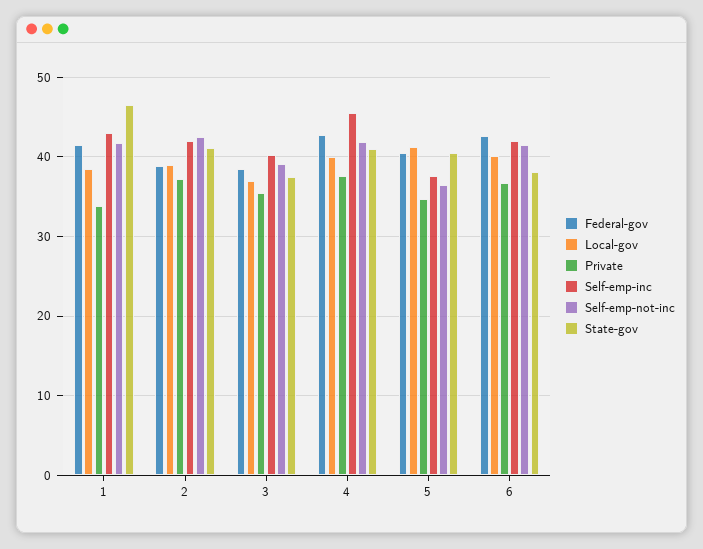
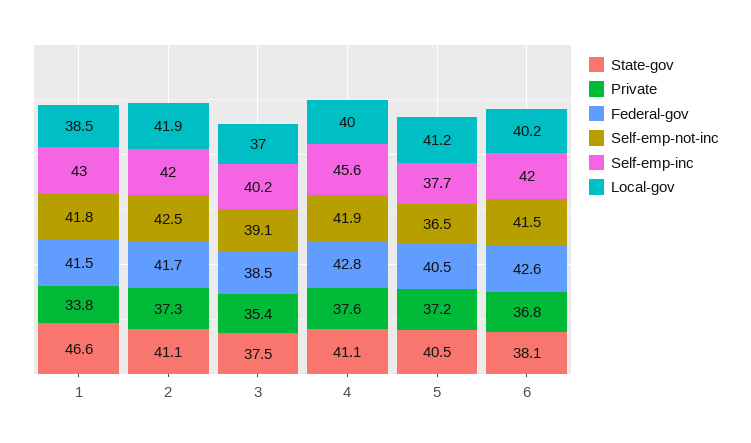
Federal-gov, 2: 39 -> 41.7
Local-gov, 2: 39 -> 41.9
Private, 5: 35 -> 37.2

